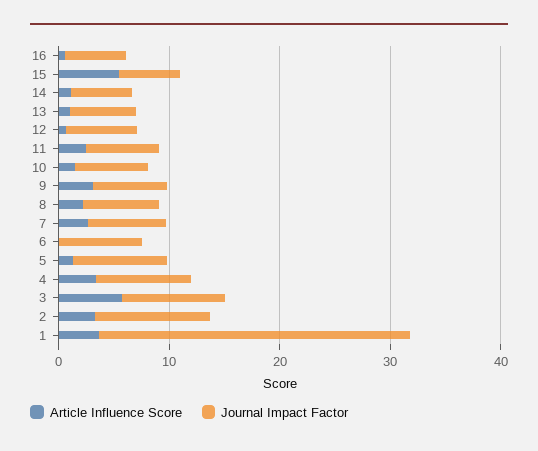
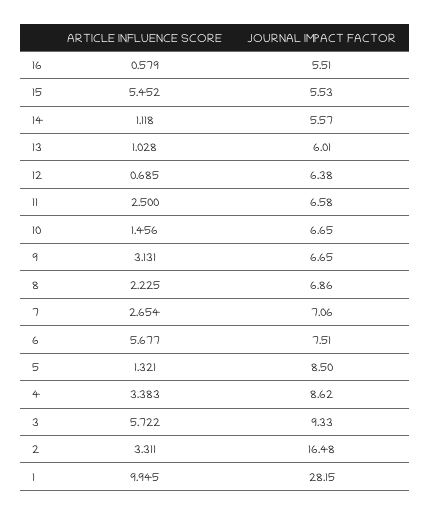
Article Influence Score, 6: 0 -> 5.677
Journal Impact Factor, 2: 10 -> 16.48
Article Influence Score, 1: 4 -> 9.945

